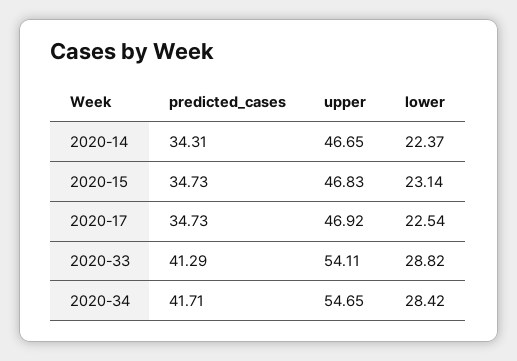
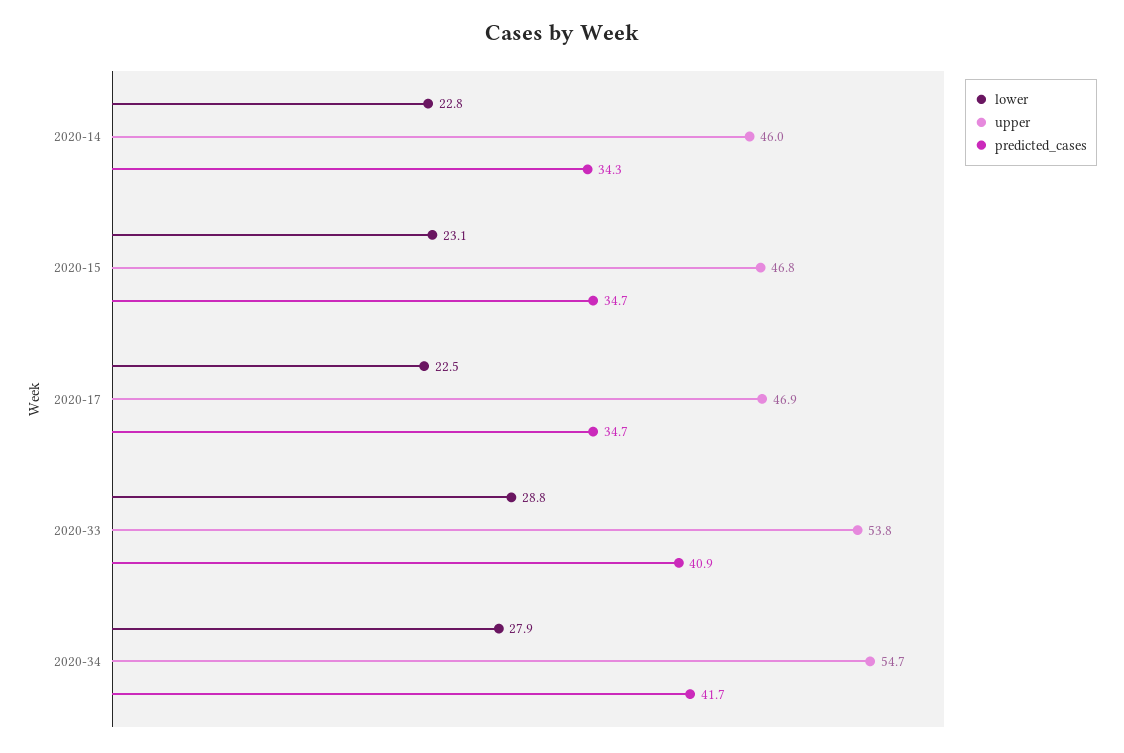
upper, 2020-14: 46.65 -> 46
lower, 2020-14: 22.37 -> 22.8
predicted_cases, 2020-33: 41.29 -> 40.9
upper, 2020-33: 54.11 -> 53.8
lower, 2020-34: 28.42 -> 27.9

